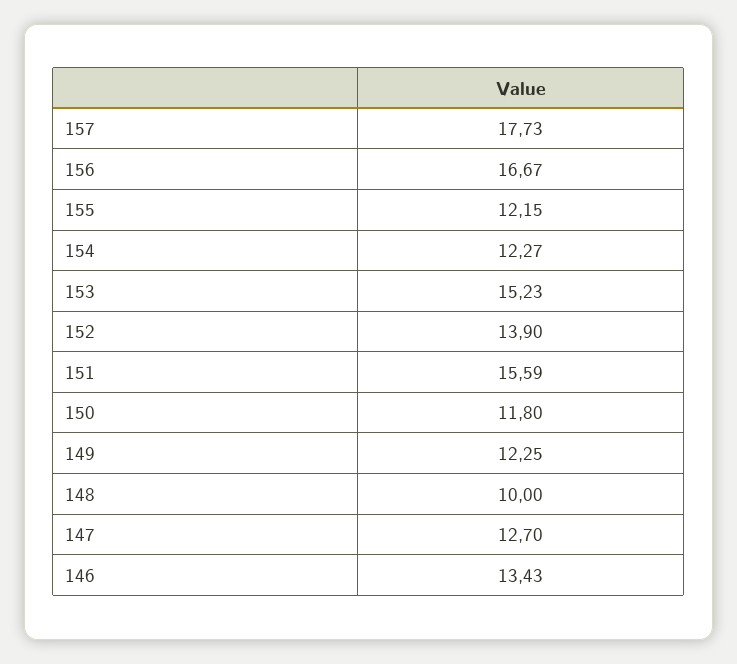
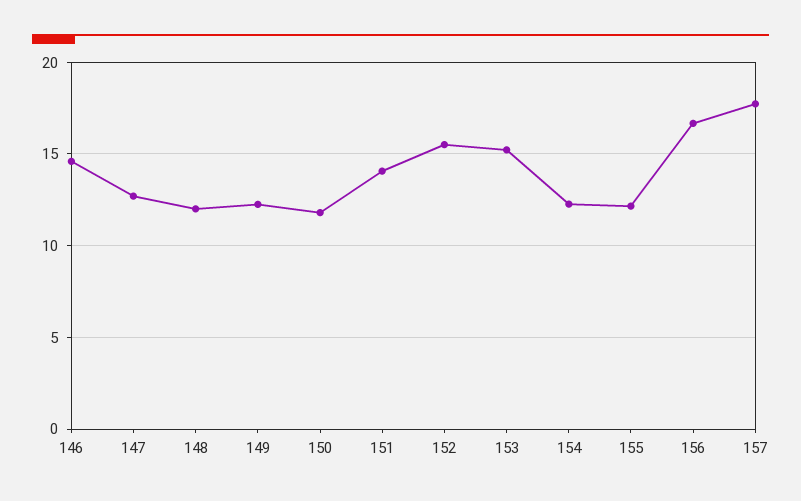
152: 13.9 -> 15.5
151: 15.59 -> 14
148: 10 -> 12
146: 13.43 -> 14.5

